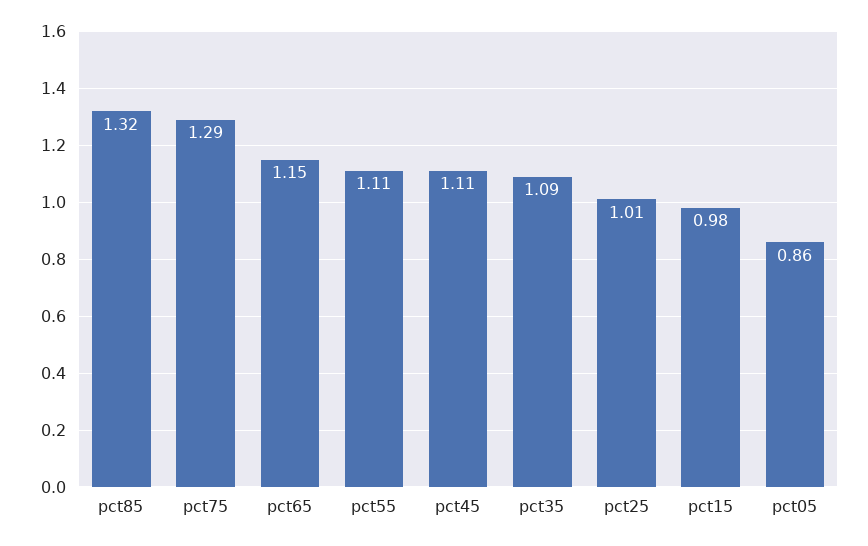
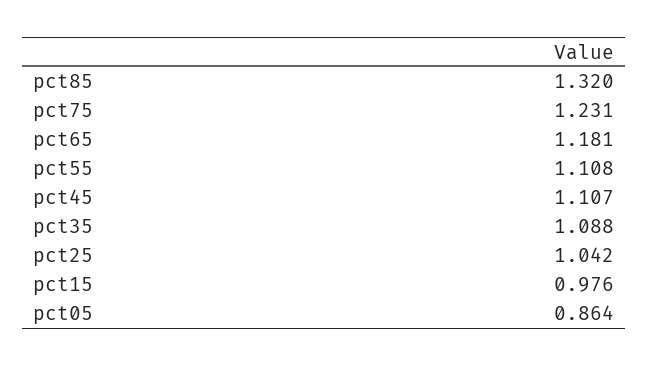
pct75: 1.29 -> 1.231
pct65: 1.15 -> 1.181
pct25: 1.01 -> 1.042

